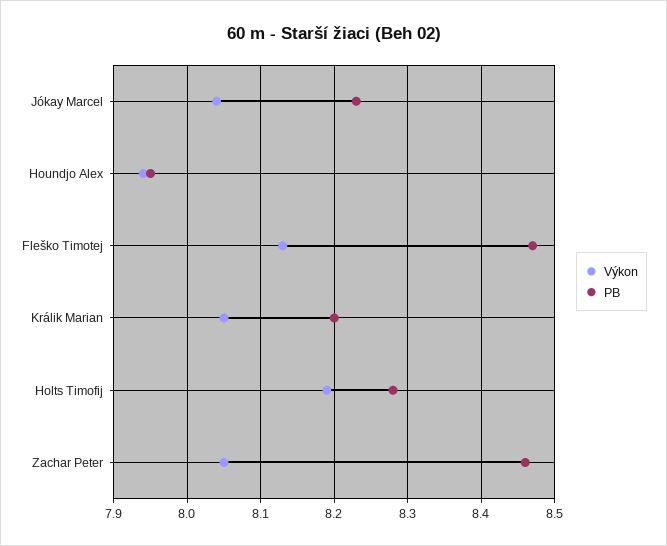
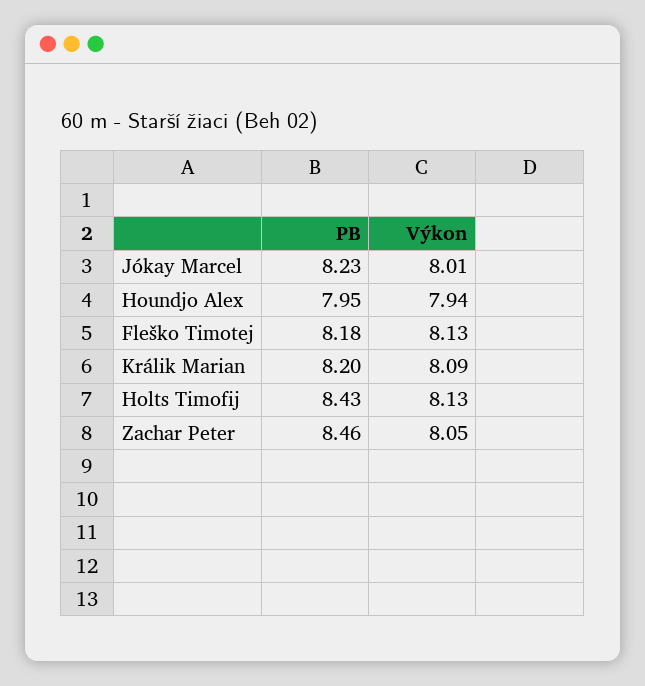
Výkon, Jókay Marcel: 8.04 -> 8.01
PB, Fleško Timotej: 8.47 -> 8.18
Výkon, Králik Marian: 8.05 -> 8.09
Výkon, Holts Timofij: 8.19 -> 8.13
PB, Holts Timofij: 8.28 -> 8.43

